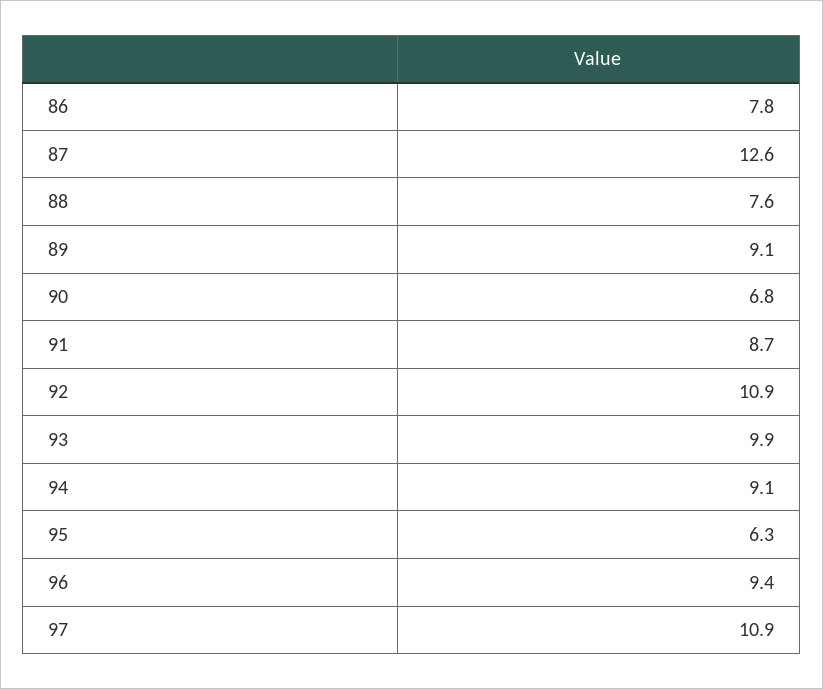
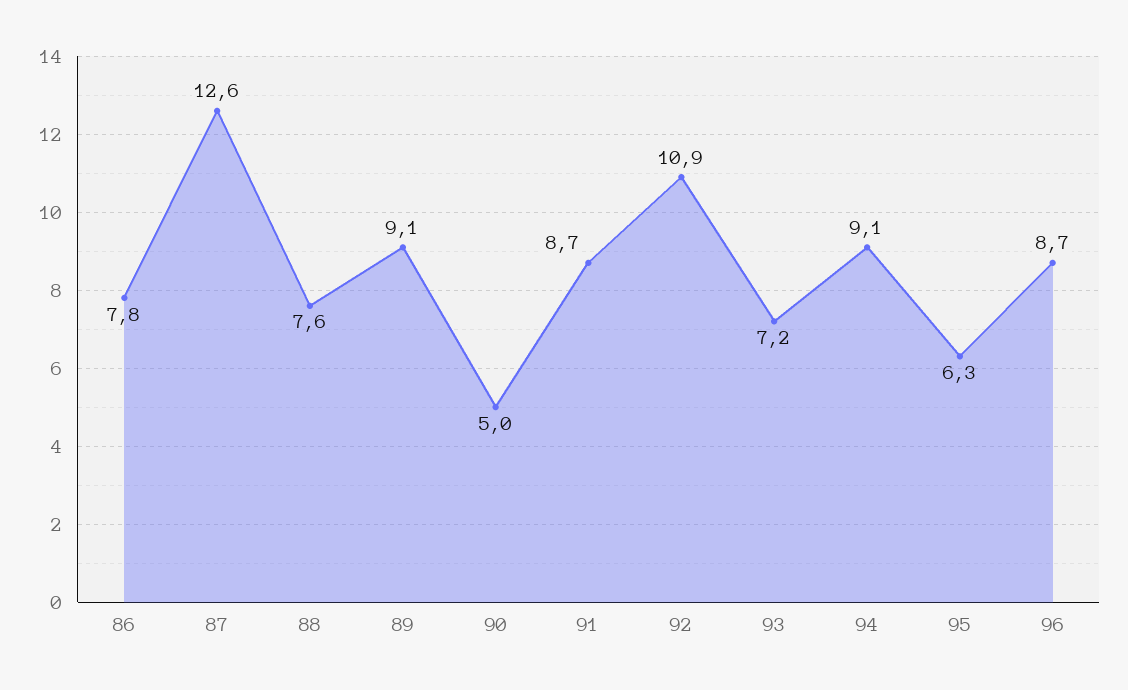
90: 6.8 -> 5
93: 9.9 -> 7.2
96: 9.4 -> 8.7
97: 10.9 -> none

